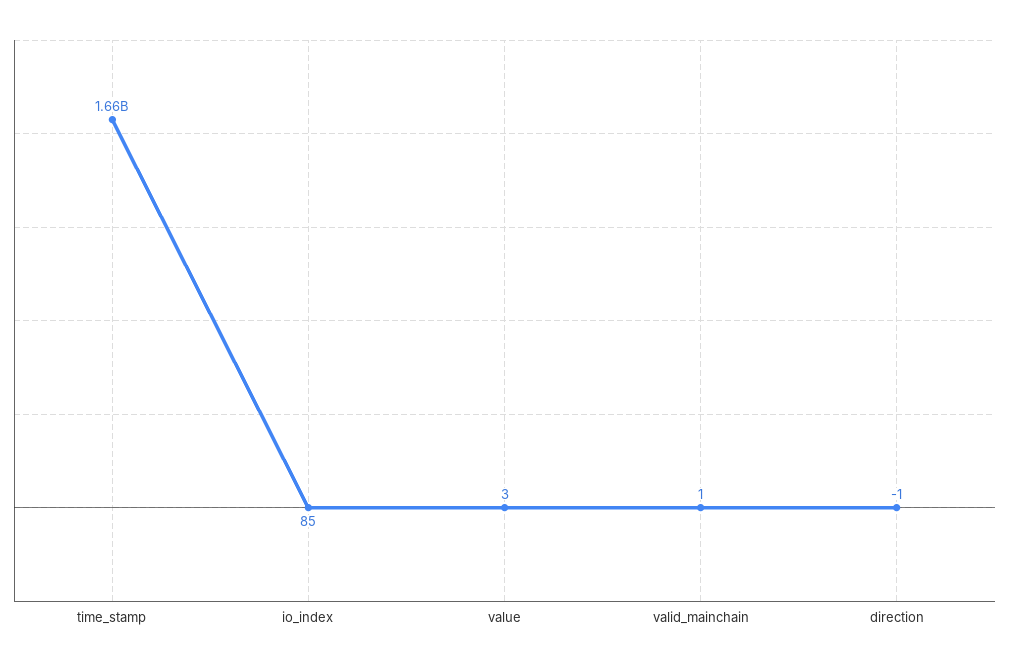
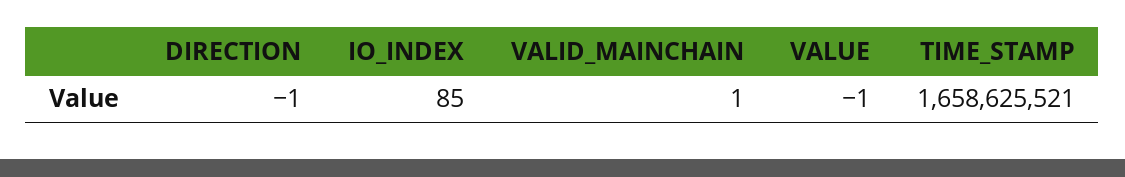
value: 3 -> -1

